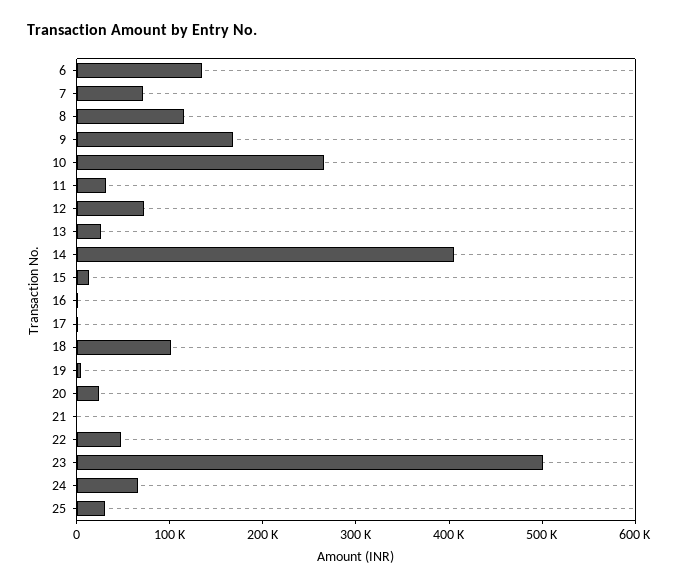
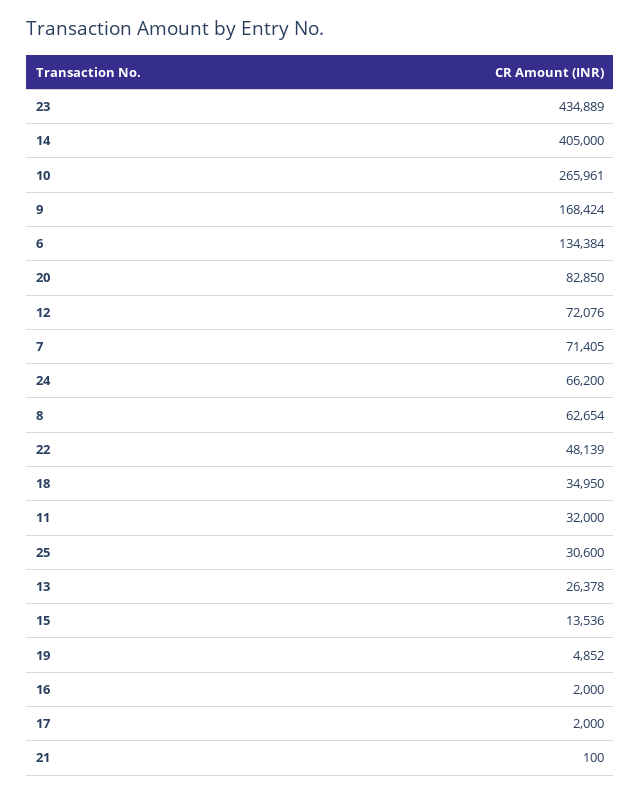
8: 120000 -> 62654
18: 100000 -> 34950
20: 20000 -> 82850
23: 500000 -> 434889

